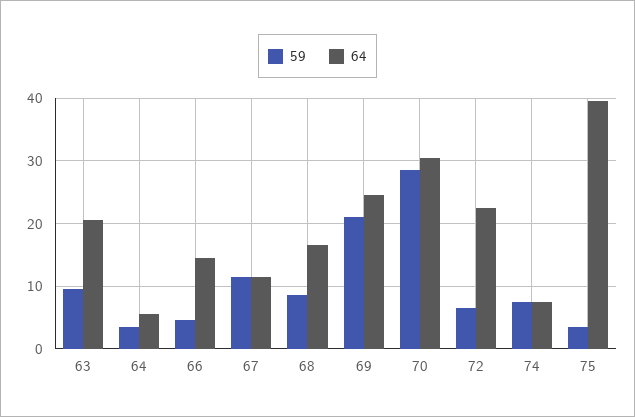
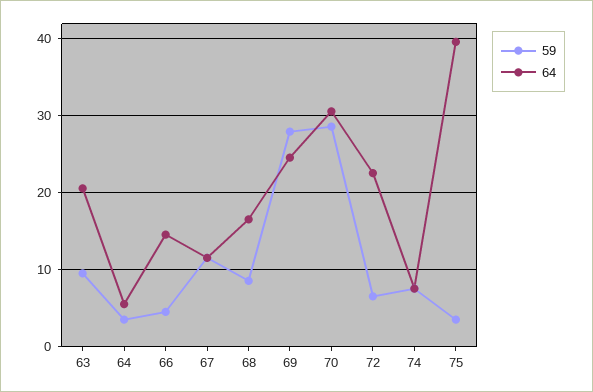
59, 69: 21 -> 28

